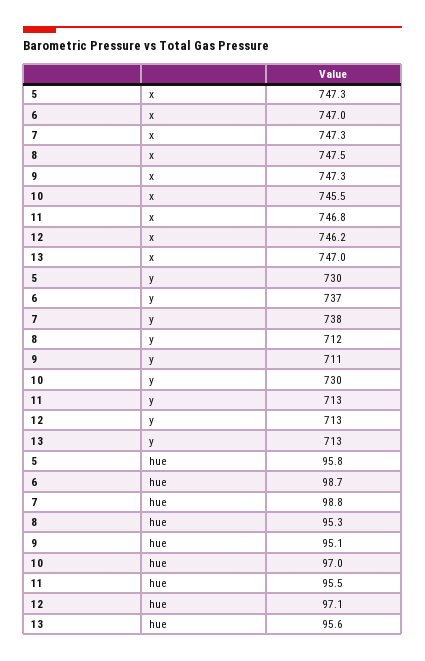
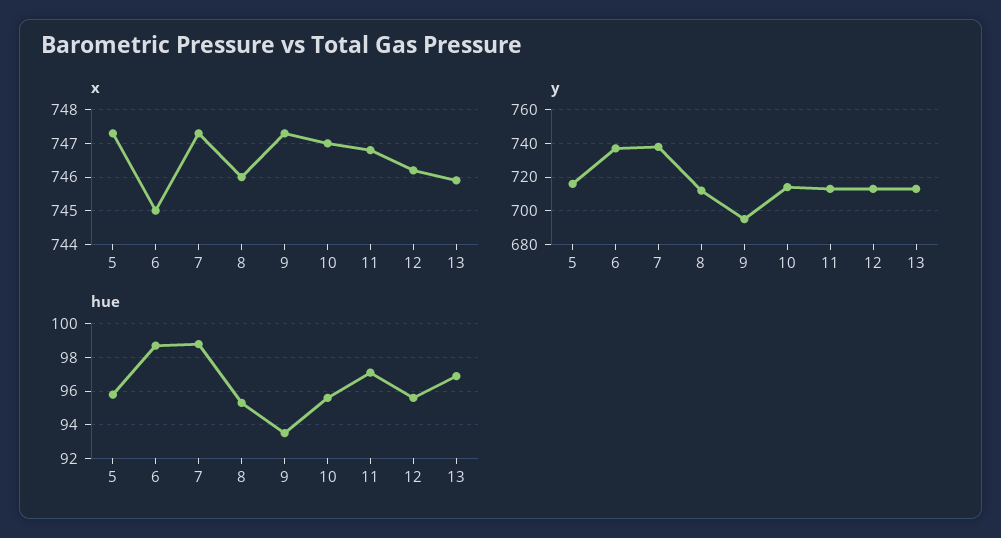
x, 6: 747 -> 745
x, 8: 747.5 -> 746
x, 10: 745.5 -> 747
x, 13: 747 -> 746
y, 5: 730 -> 715
y, 9: 711 -> 695
y, 10: 730 -> 715
hue, 9: 95.1 -> 93.5
hue, 10: 97 -> 95.5
hue, 11: 95.5 -> 97
hue, 12: 97.1 -> 95.5
hue, 13: 95.6 -> 97

